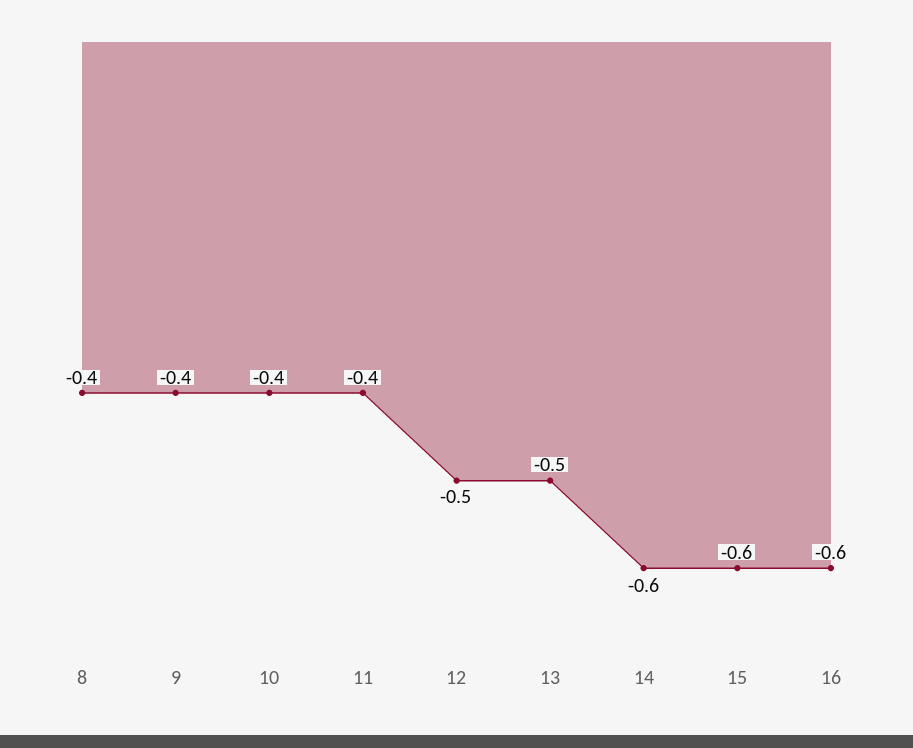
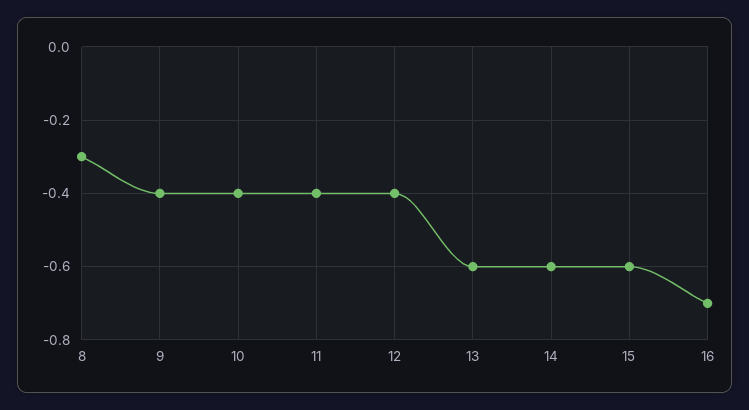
8: -0.4 -> -0.3
12: -0.5 -> -0.4
13: -0.5 -> -0.6
16: -0.6 -> -0.7

